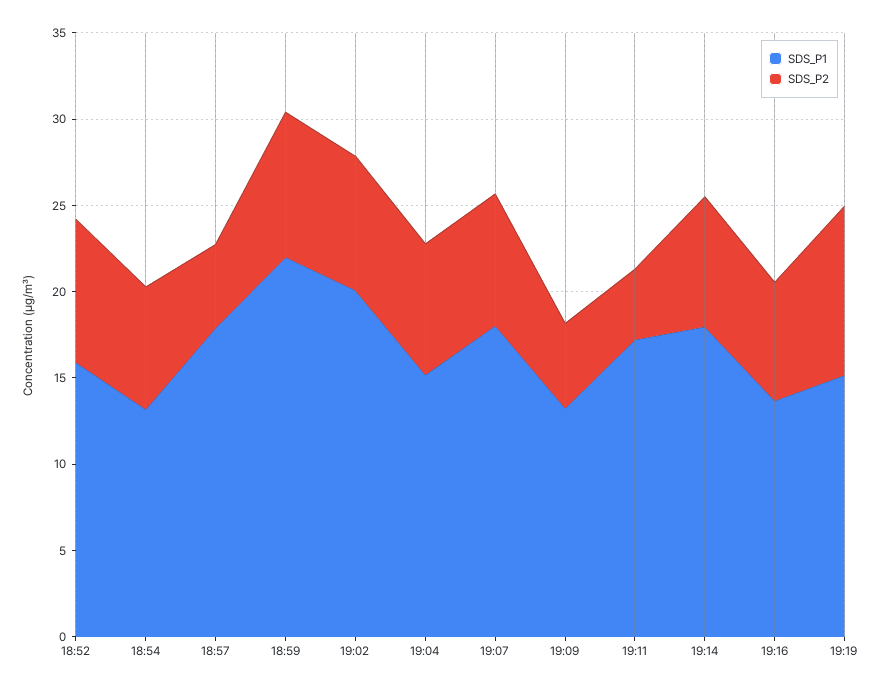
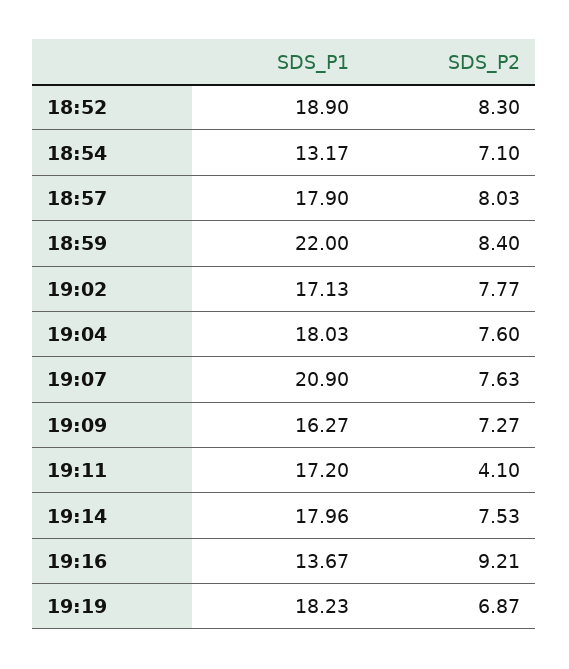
SDS_P1, 18:52: 16 -> 18.9
SDS_P2, 18:57: 5 -> 8.03
SDS_P1, 19:02: 20 -> 17.13
SDS_P1, 19:04: 15 -> 18.03
SDS_P1, 19:07: 18 -> 20.9
SDS_P1, 19:09: 13 -> 16.27
SDS_P2, 19:09: 5 -> 7.27
SDS_P2, 19:16: 7 -> 9.21
SDS_P1, 19:19: 15 -> 18.23
SDS_P2, 19:19: 10 -> 6.87

